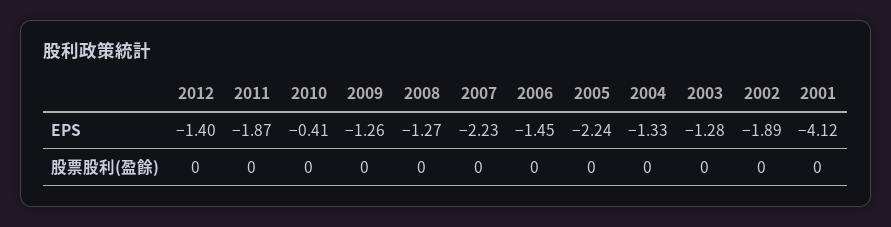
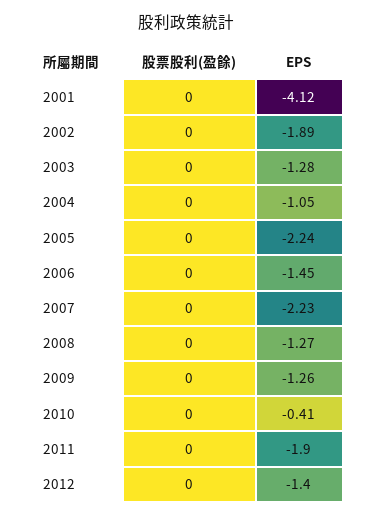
2011, EPS: -1.87 -> -1.9
2004, EPS: -1.33 -> -1.05

